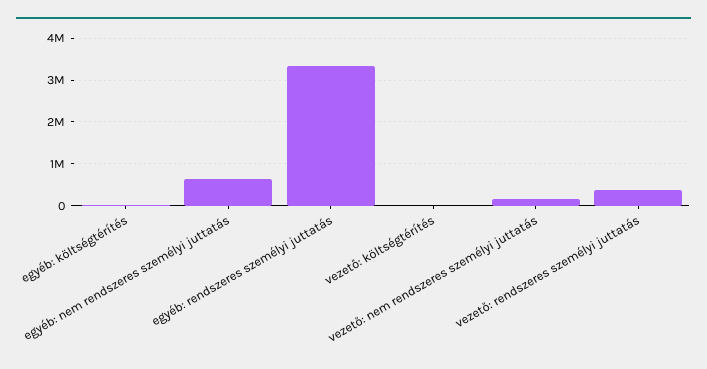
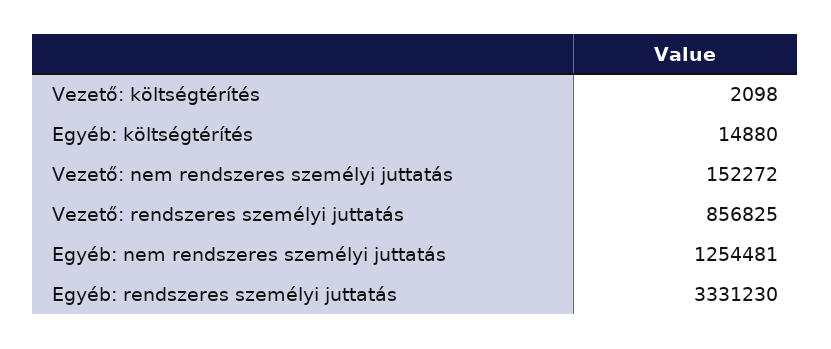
egyéb: nem rendszeres személyi juttatás: 600000 -> 1254481
vezető: rendszeres személyi juttatás: 400000 -> 856825

